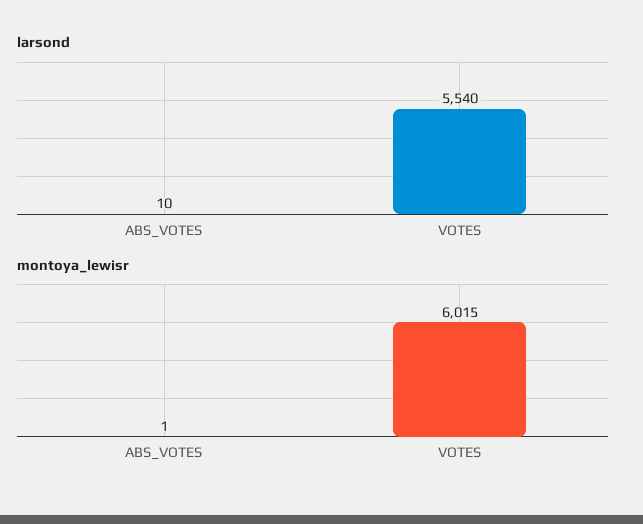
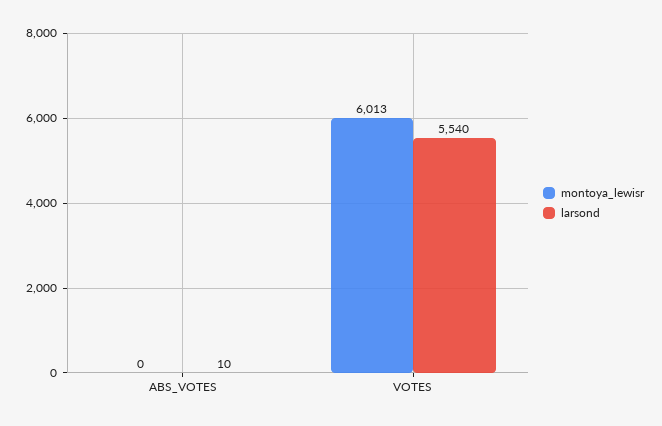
montoya_lewisr, ABS_VOTES: 1 -> 0
montoya_lewisr, VOTES: 6015 -> 6013

